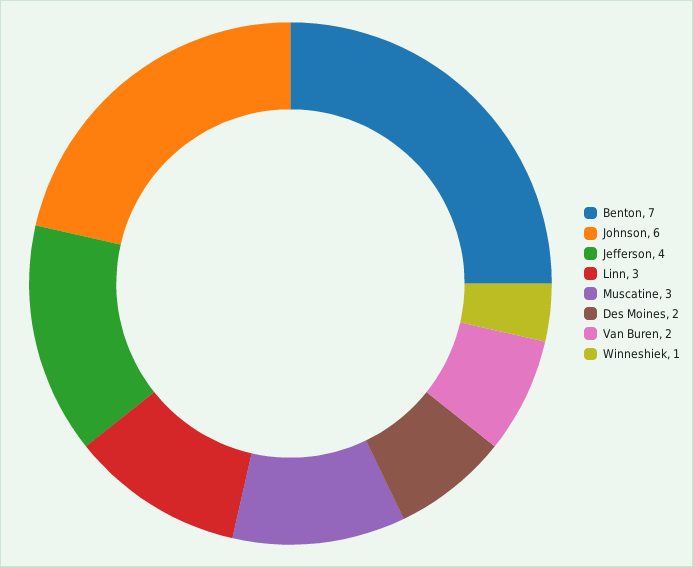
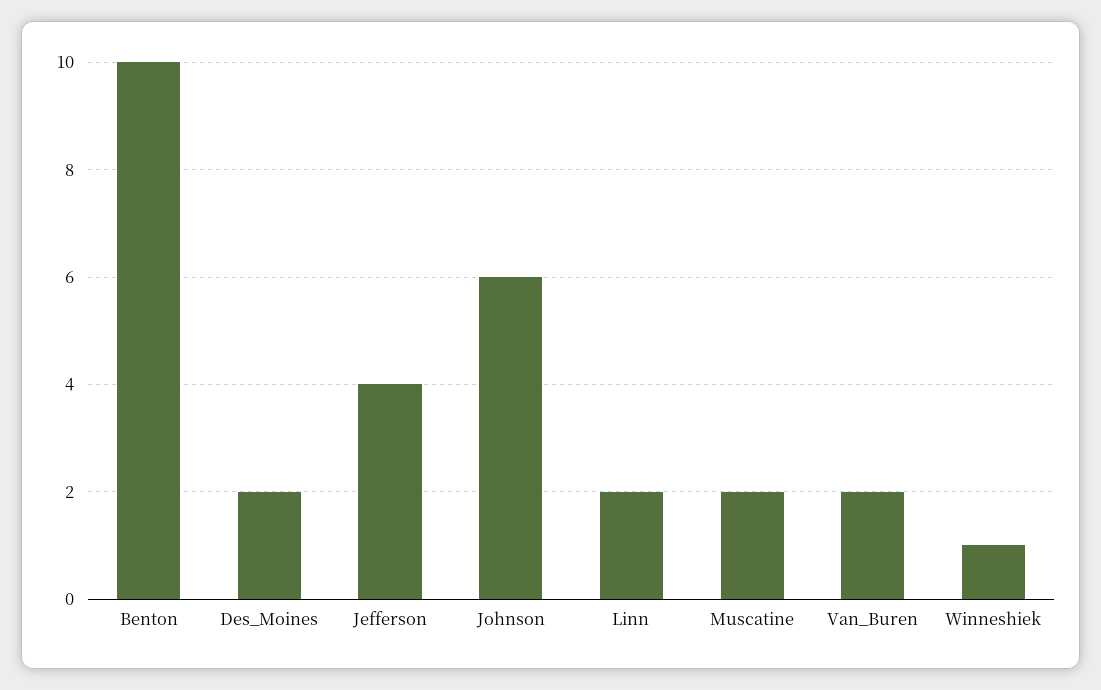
Benton: 7 -> 10
Linn: 3 -> 2
Muscatine: 3 -> 2

